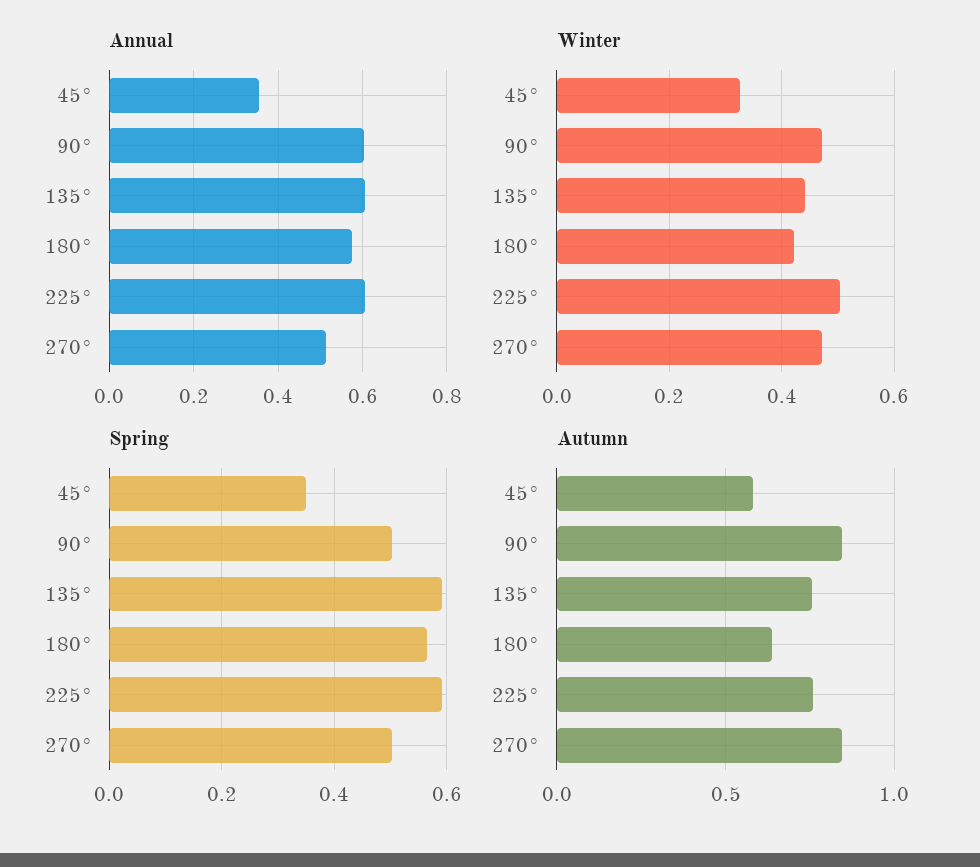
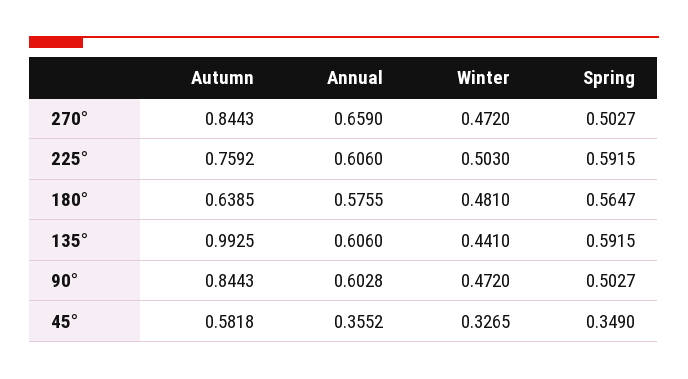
Annual, 270°: 0.52 -> 0.659
Winter, 180°: 0.42 -> 0.481
Autumn, 135°: 0.75 -> 0.9925

